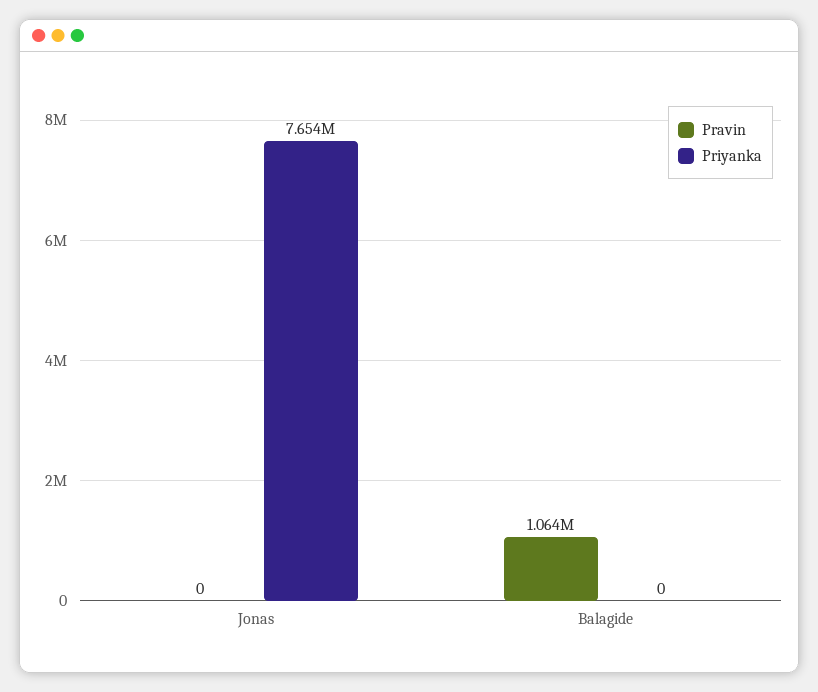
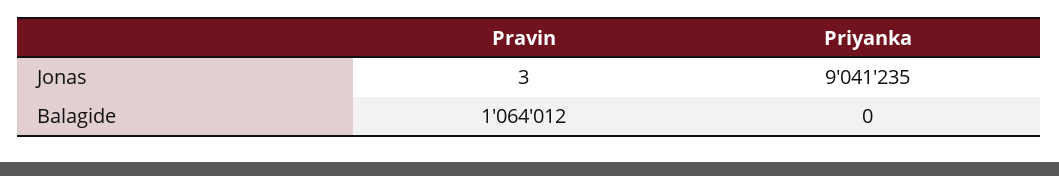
Pravin, Jonas: 0 -> 3
Priyanka, Jonas: 7654000 -> 9041235

